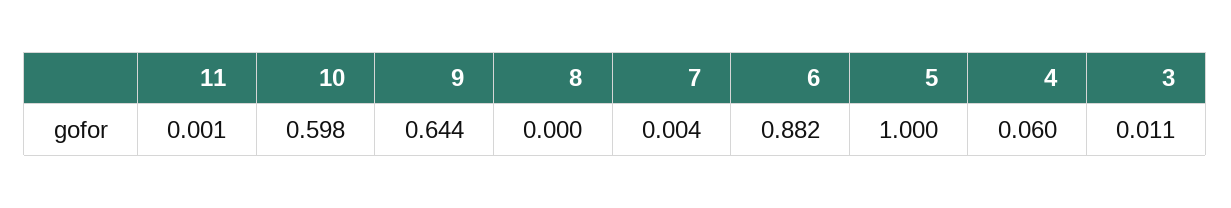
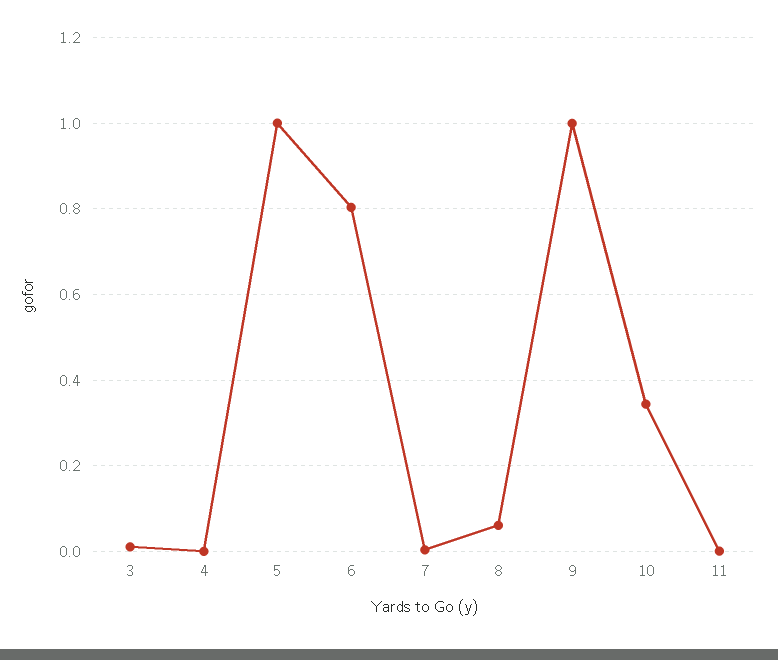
10: 0.598 -> 0.34
9: 0.644 -> 1
8: 0 -> 0.06
6: 0.882 -> 0.8
4: 0.06 -> 0

